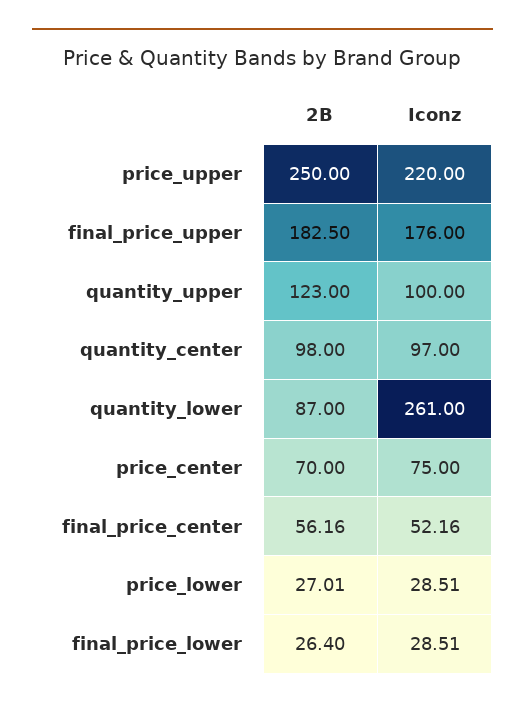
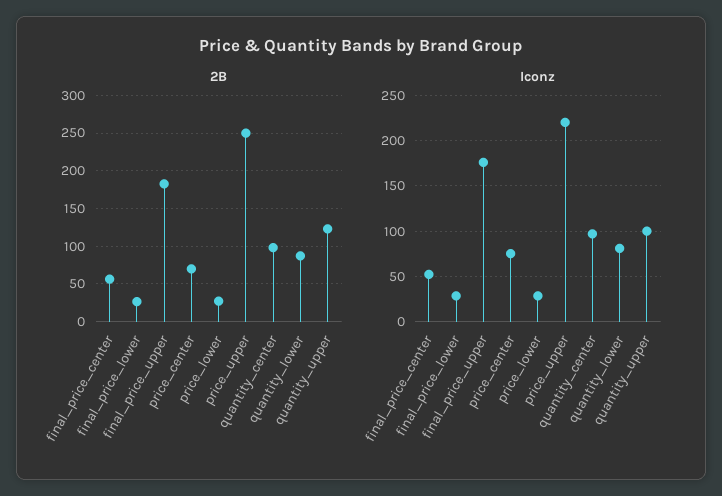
Iconz, quantity_lower: 261 -> 80

